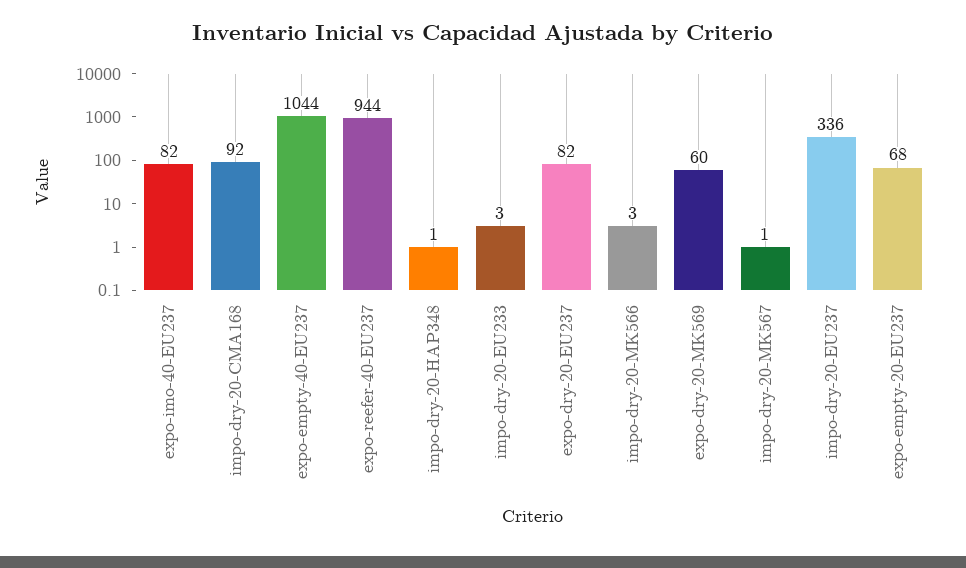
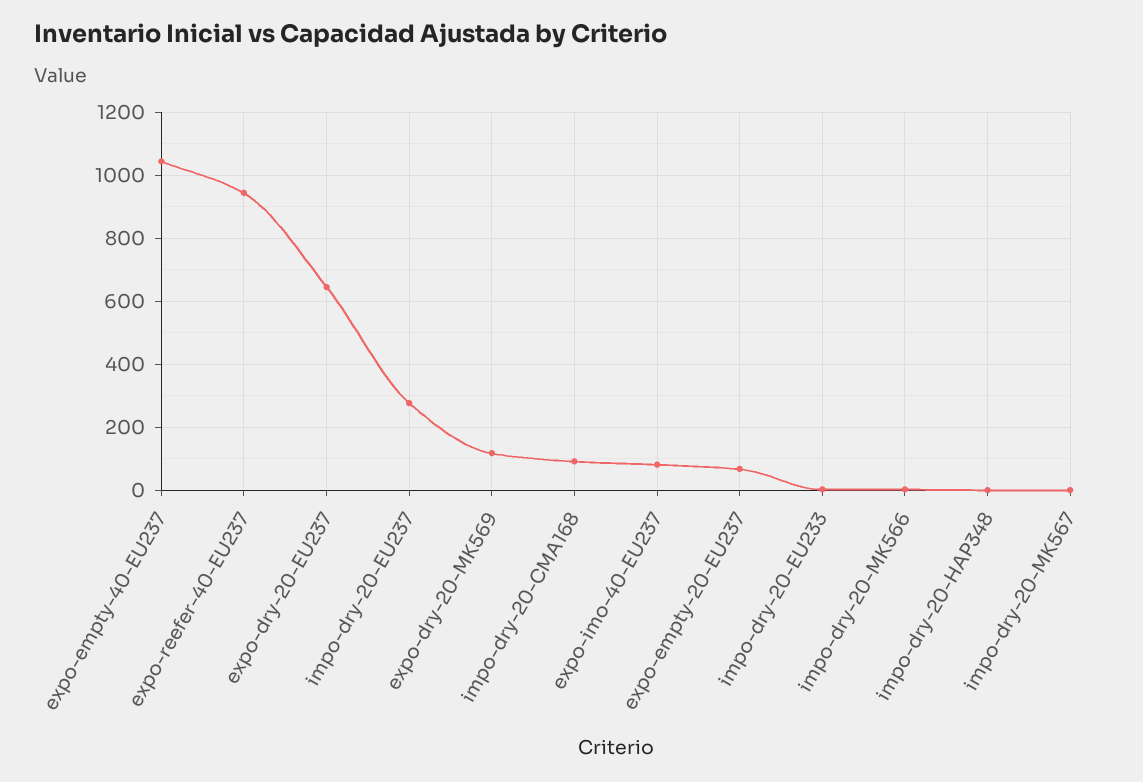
expo-dry-20-EU237: 82 -> 640
expo-dry-20-MK569: 60 -> 120
impo-dry-20-EU237: 336 -> 280

